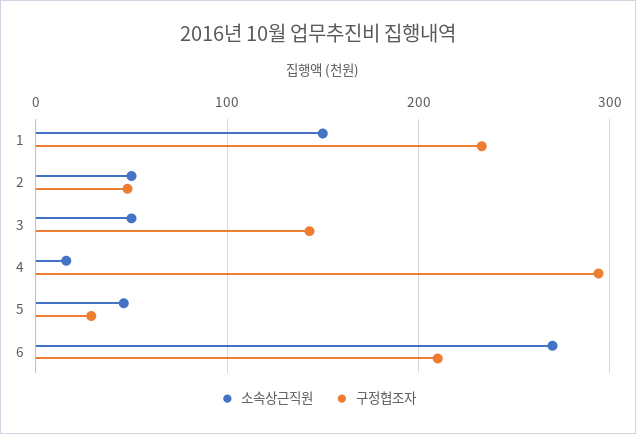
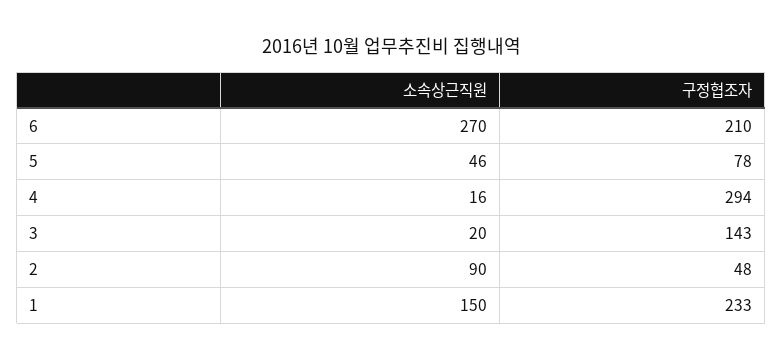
소속상근직원, 2: 50 -> 90
소속상근직원, 3: 50 -> 20
구정협조자, 5: 30 -> 78

